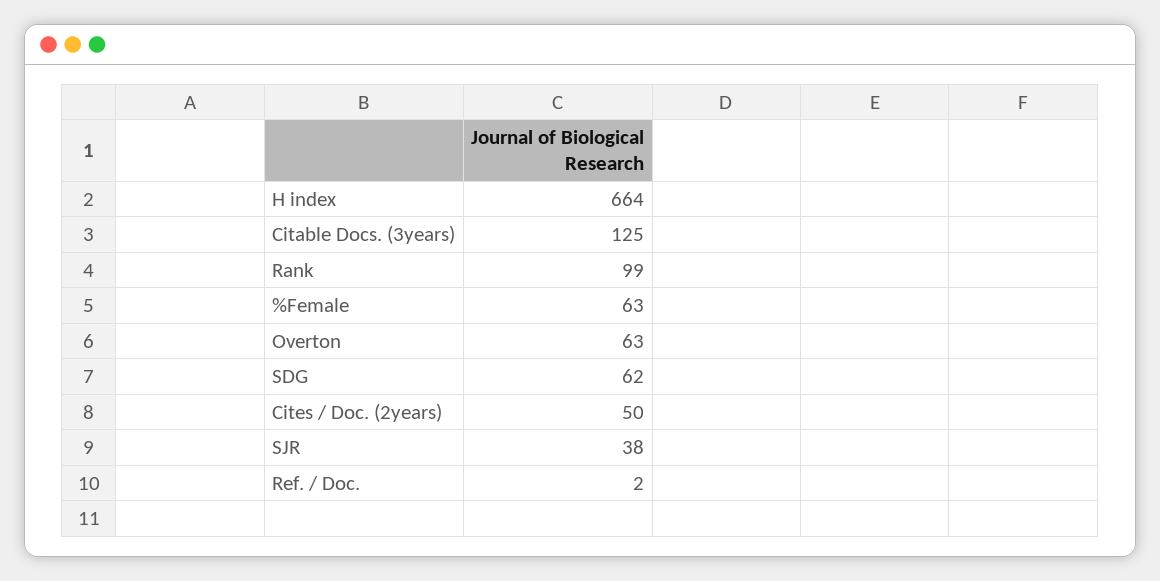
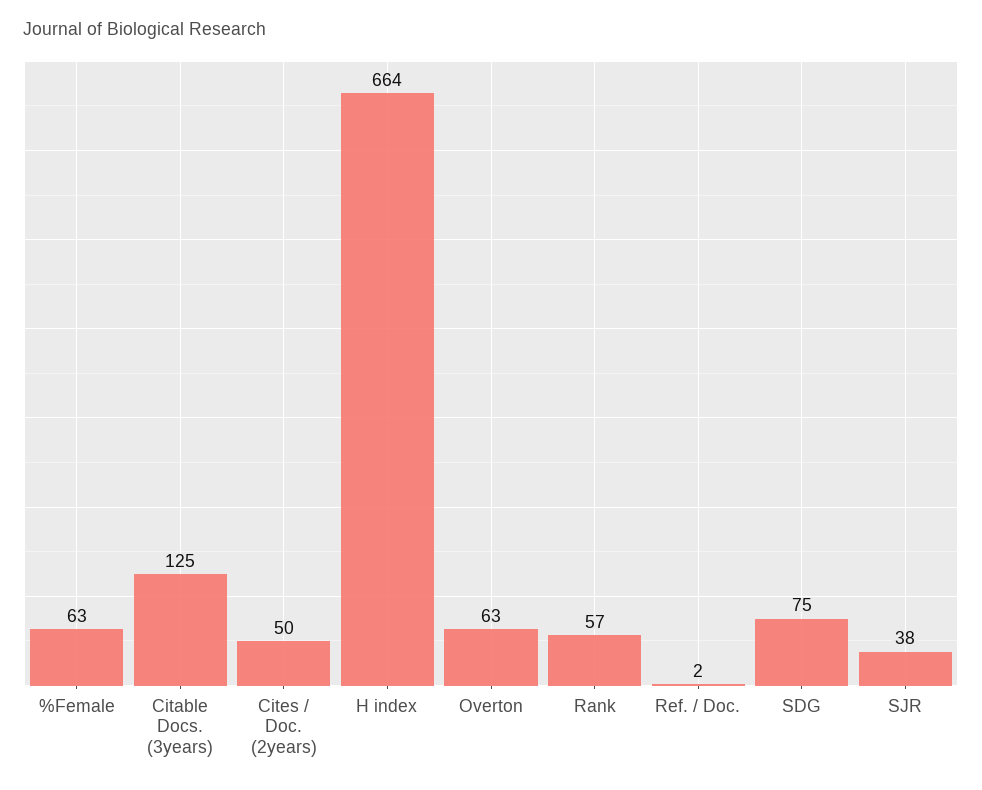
Rank: 99 -> 57
SDG: 62 -> 75

